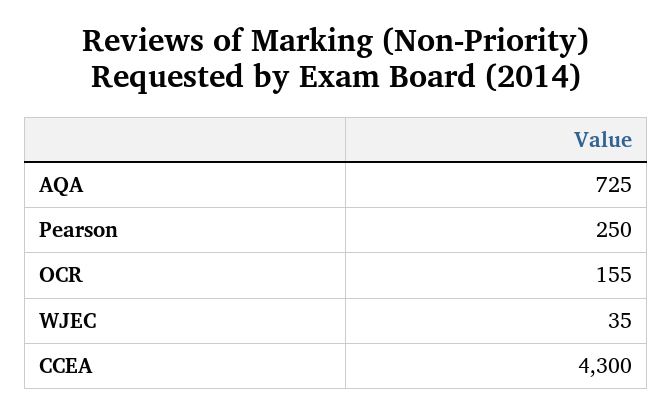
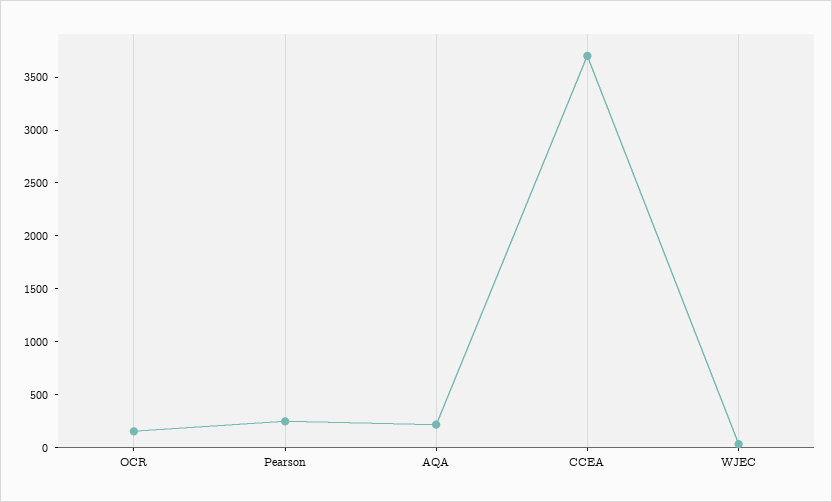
AQA: 725 -> 200
CCEA: 4300 -> 3700

